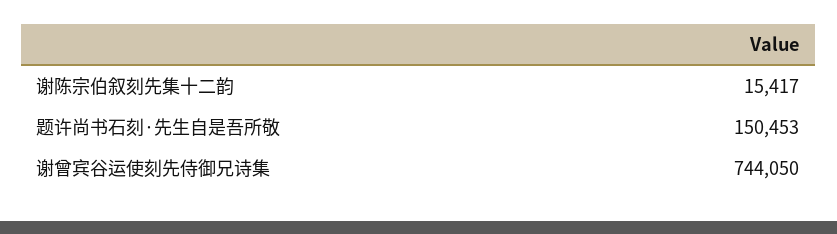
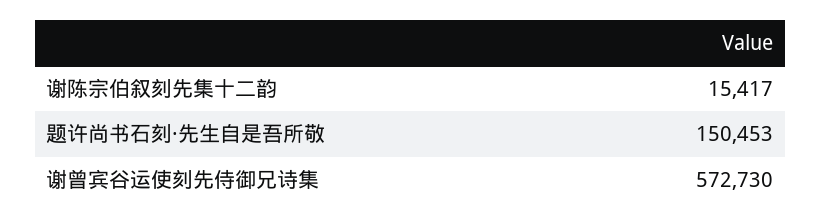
谢曾宾谷运使刻先侍御兄诗集: 744050 -> 572730

